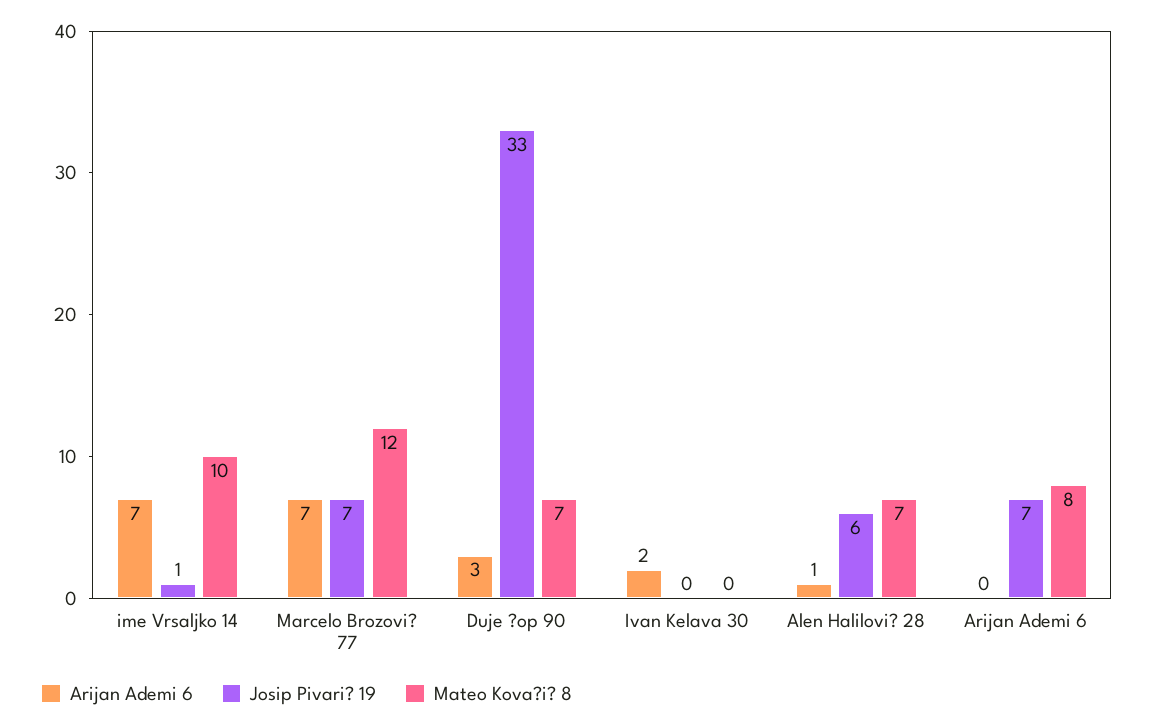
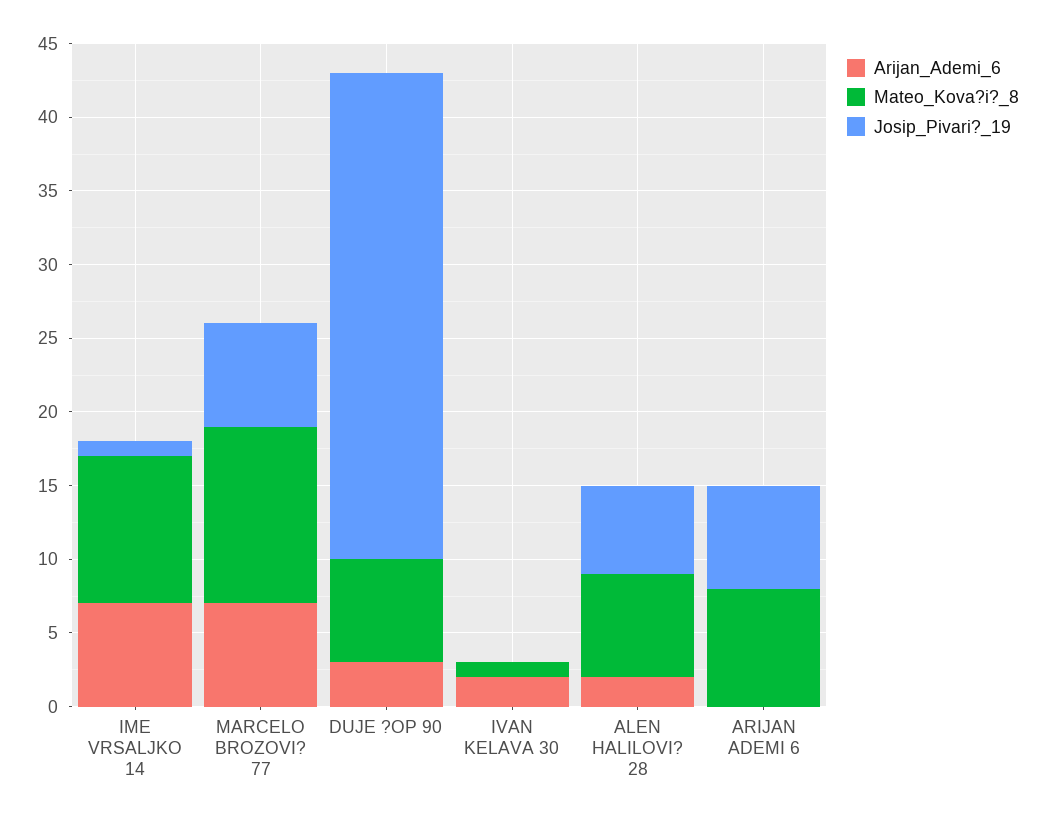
Mateo Kova?i? 8, Ivan Kelava 30: 0 -> 1
Arijan Ademi 6, Alen Halilovi? 28: 1 -> 2

